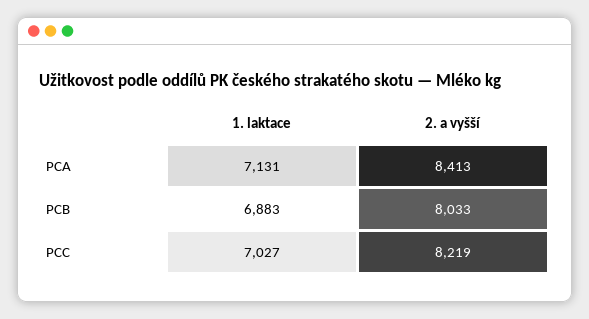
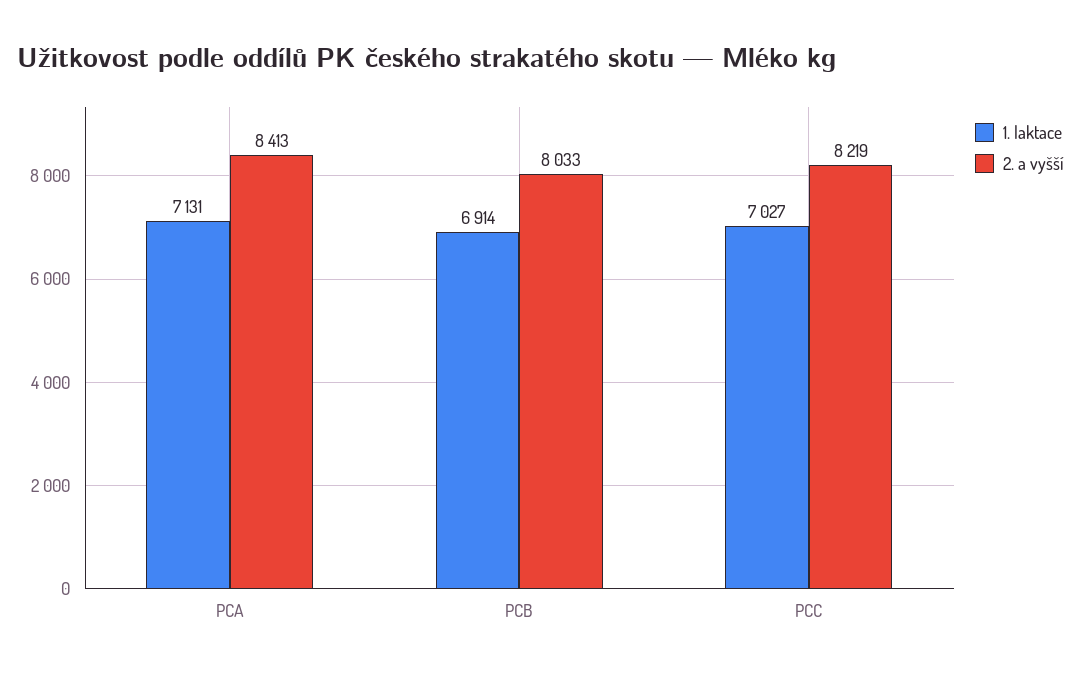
1. laktace, PCB: 6883 -> 6914

